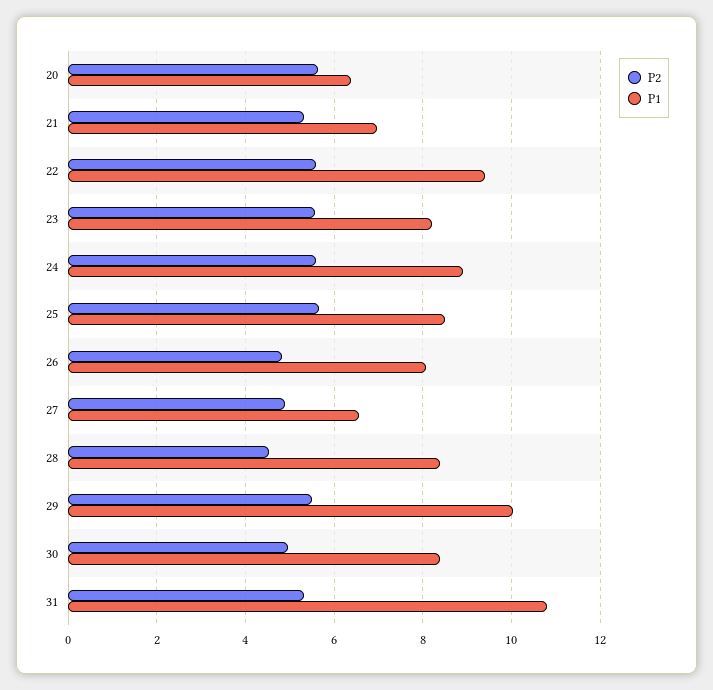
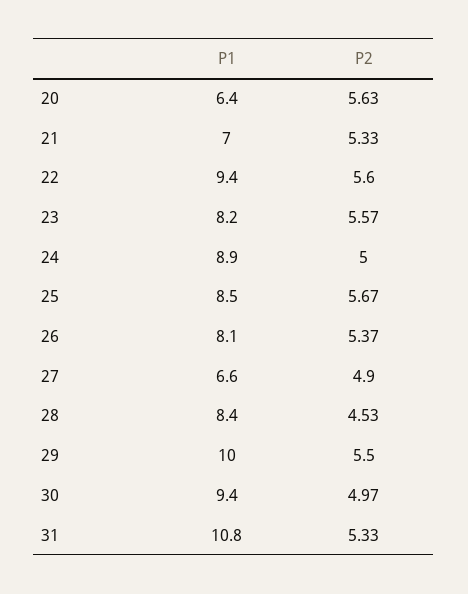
P2, 24: 5.6 -> 5
P2, 26: 4.8 -> 5.37
P1, 30: 8.4 -> 9.4

